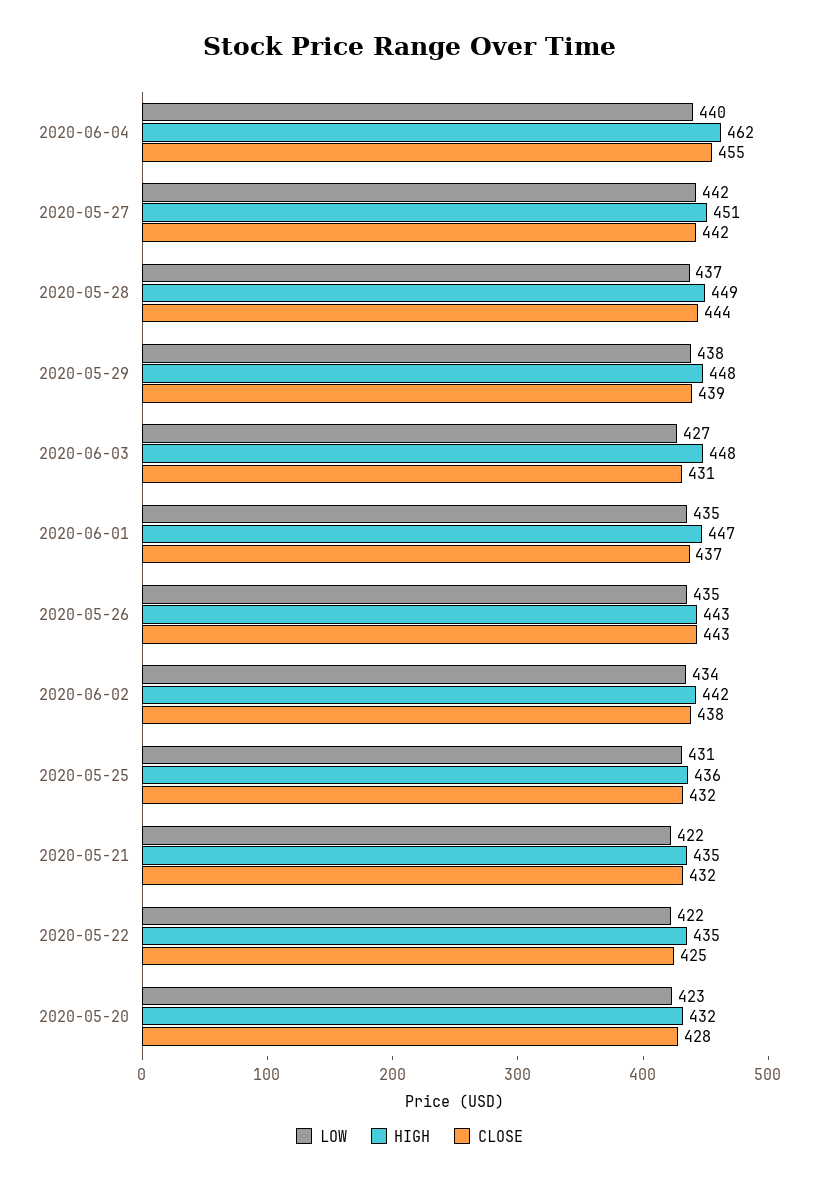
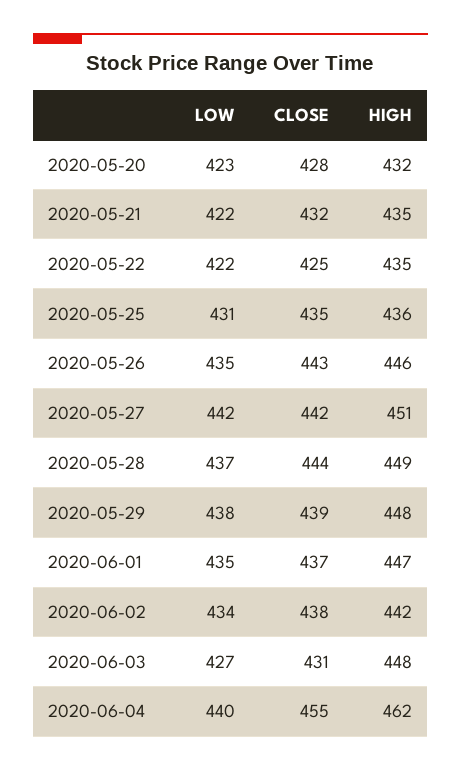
HIGH, 2020-05-26: 443 -> 446
CLOSE, 2020-05-25: 432 -> 435

